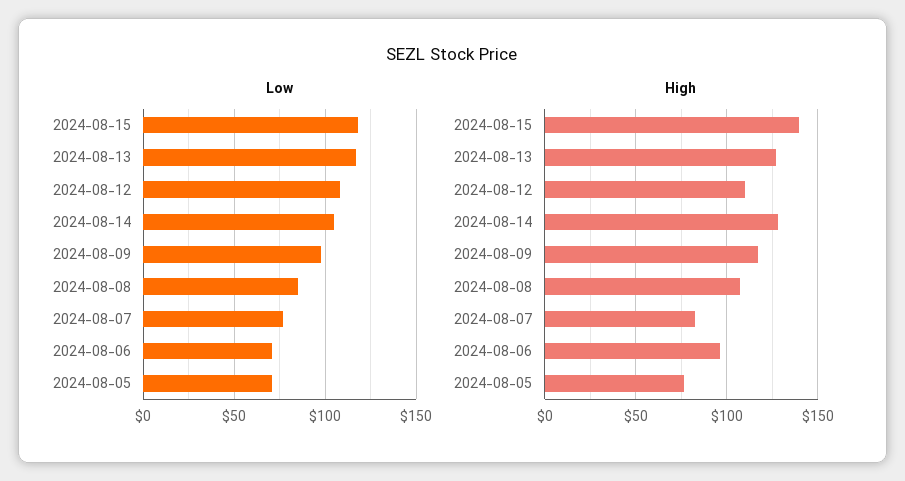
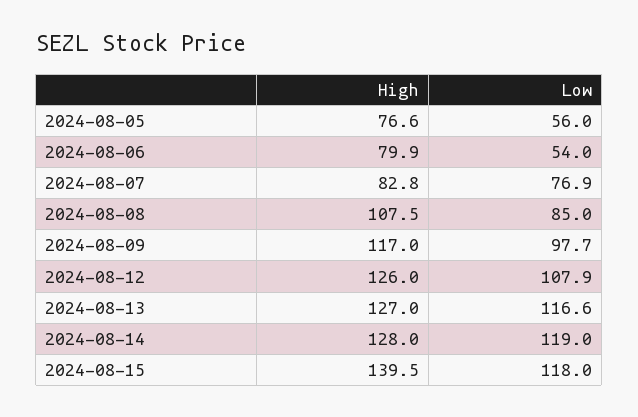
Low, 2024-08-14: 105 -> 119
Low, 2024-08-06: 70 -> 54
Low, 2024-08-05: 70 -> 56
High, 2024-08-12: 110 -> 126
High, 2024-08-06: 95 -> 79.9

